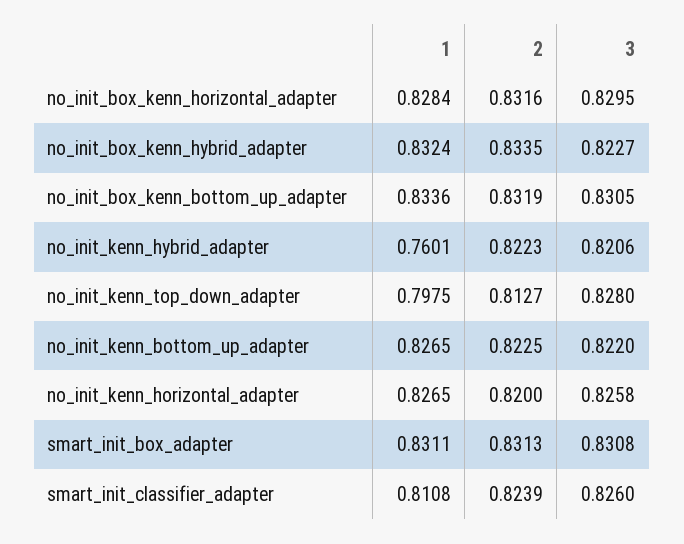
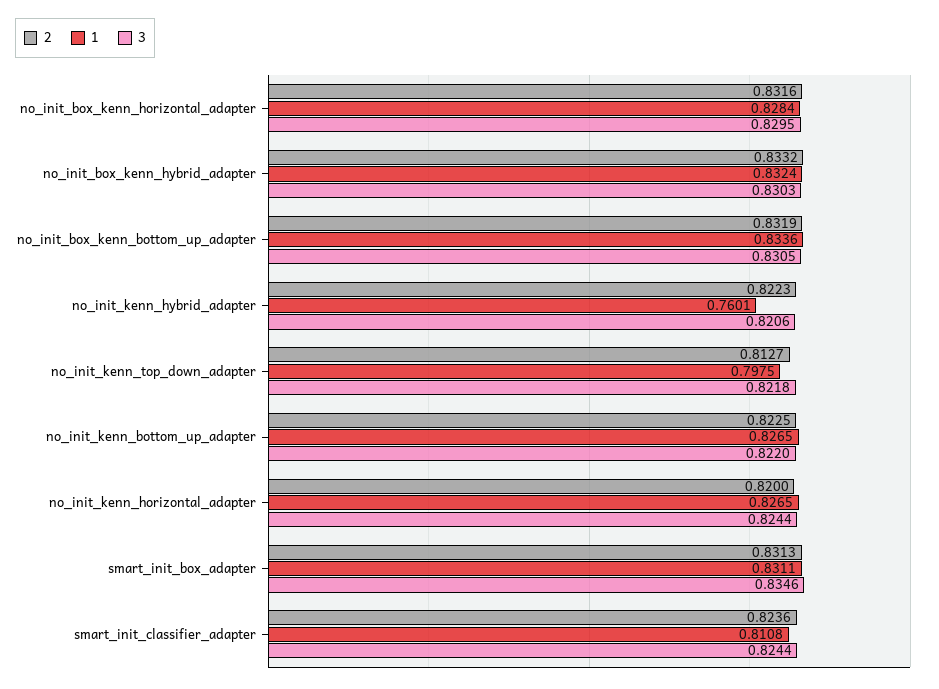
2, no_init_box_kenn_hybrid_adapter: 0.8335 -> 0.8332
3, no_init_box_kenn_hybrid_adapter: 0.8227 -> 0.8303
3, no_init_kenn_top_down_adapter: 0.828 -> 0.8218
3, no_init_kenn_horizontal_adapter: 0.8258 -> 0.8244
3, smart_init_box_adapter: 0.8308 -> 0.8346
2, smart_init_classifier_adapter: 0.8239 -> 0.8236
3, smart_init_classifier_adapter: 0.826 -> 0.8244

